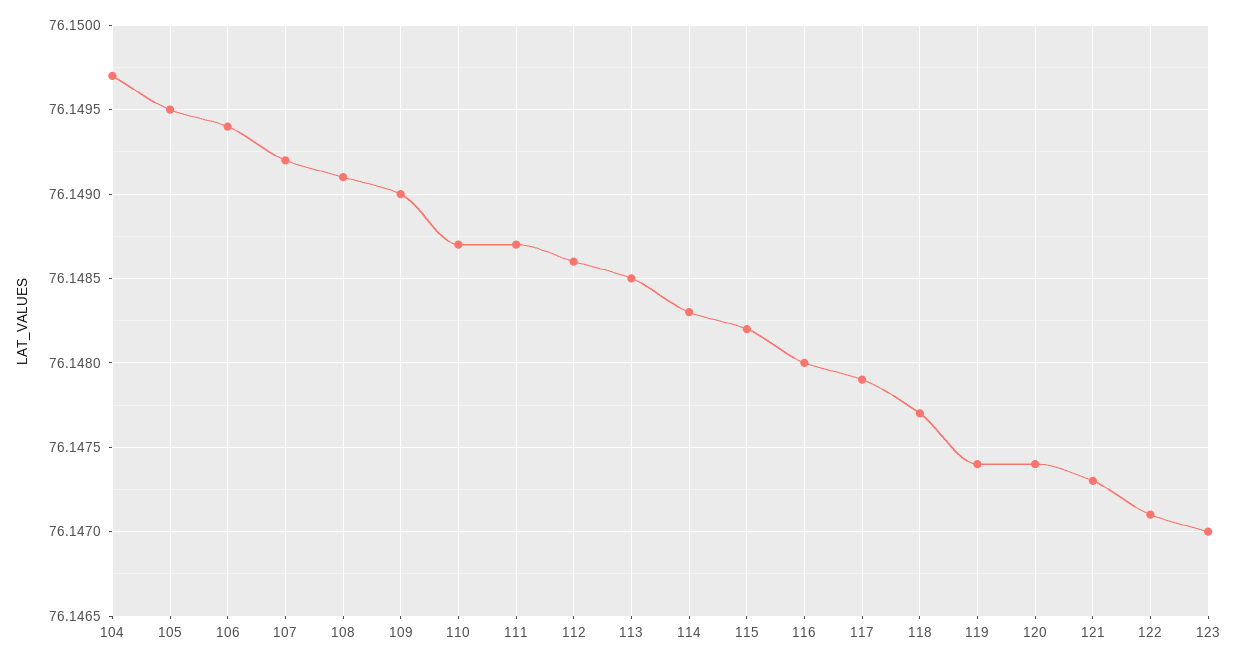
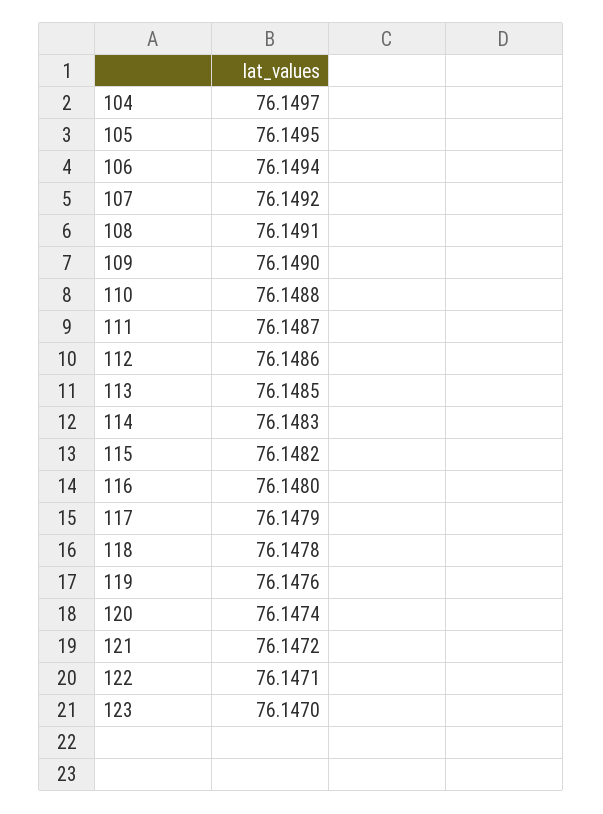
110: 76.1487 -> 76.1488
118: 76.1477 -> 76.1478
119: 76.1474 -> 76.1476
121: 76.1473 -> 76.1472

